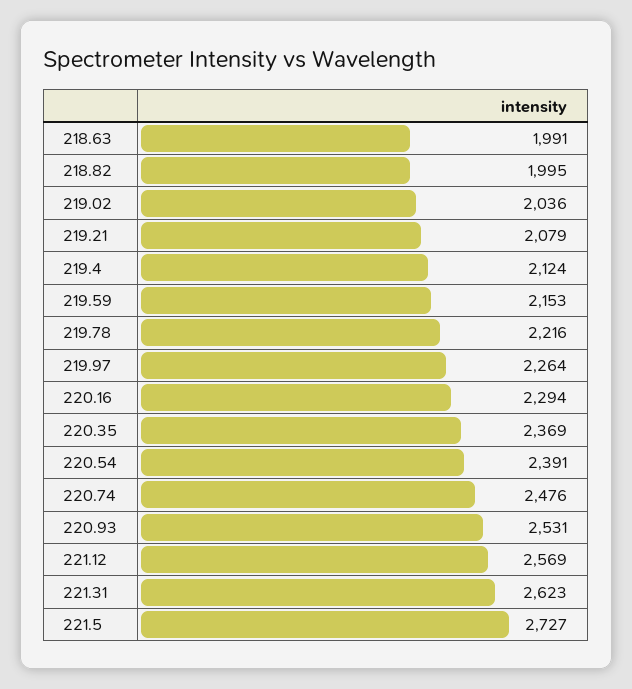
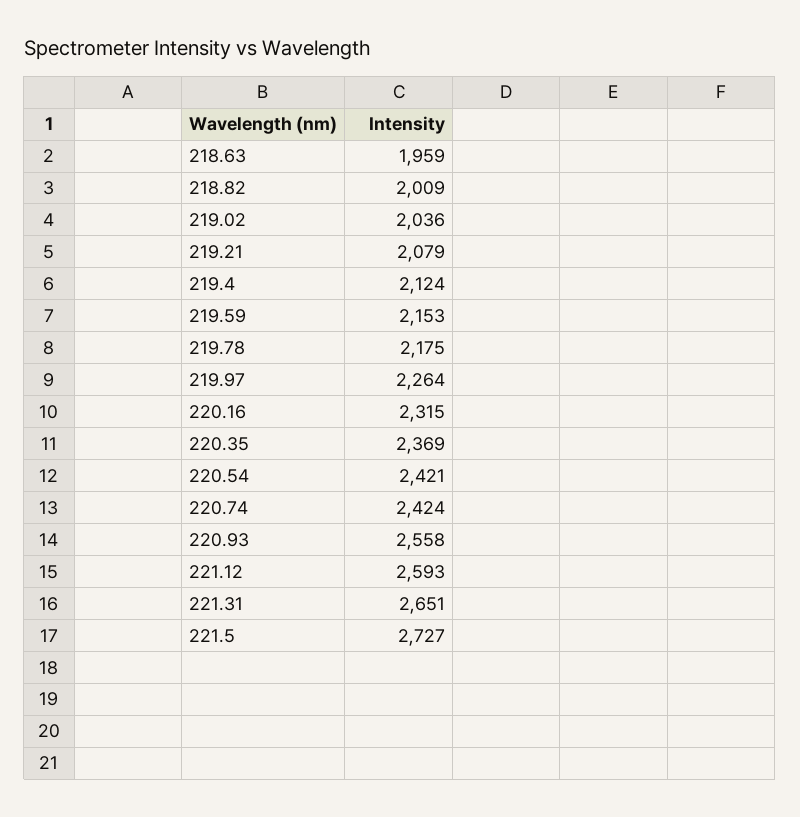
218.63: 1991 -> 1959
218.82: 1995 -> 2009
219.78: 2216 -> 2175
220.16: 2294 -> 2315
220.54: 2391 -> 2421
220.74: 2476 -> 2424
220.93: 2531 -> 2558
221.12: 2569 -> 2593
221.31: 2623 -> 2651

